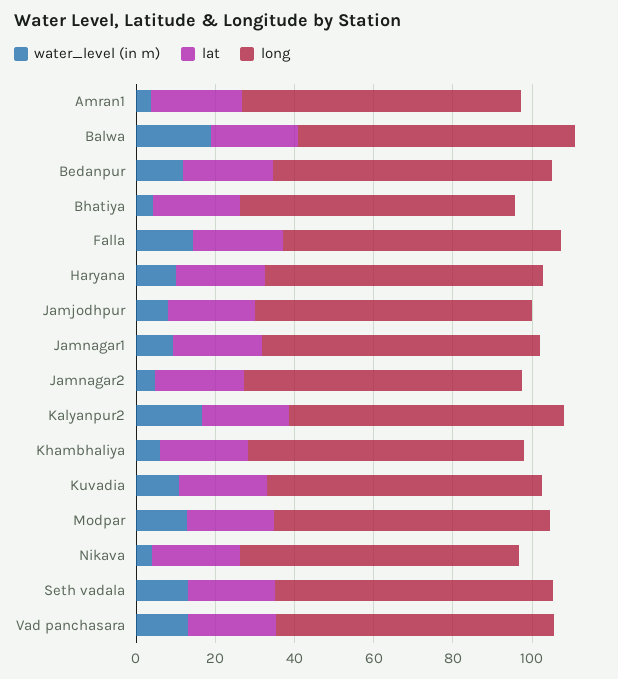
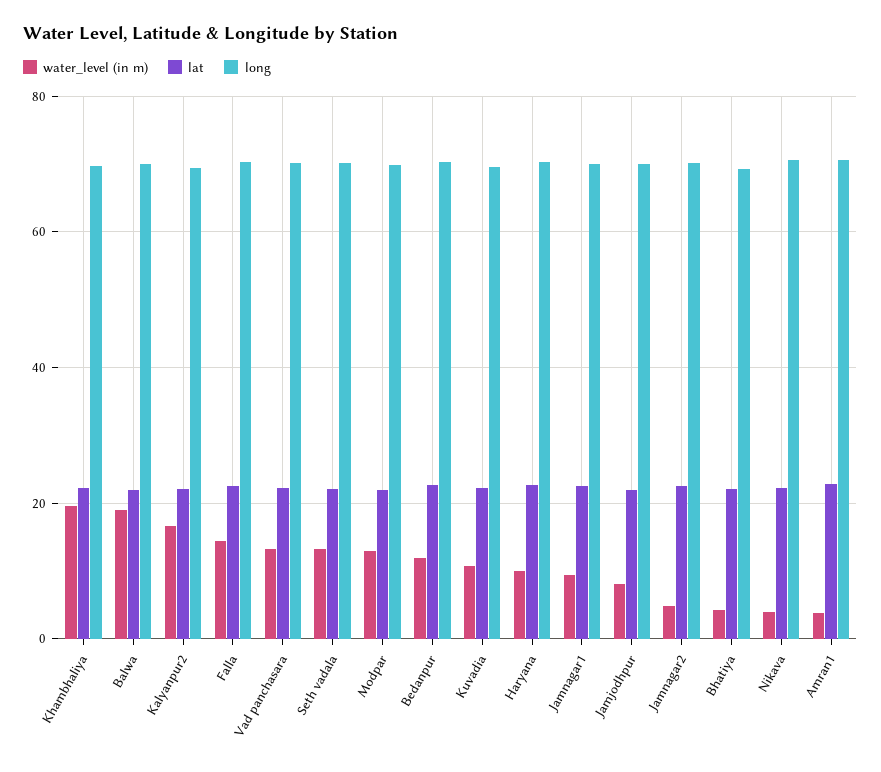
water_level (in m), Khambhaliya: 5 -> 20

